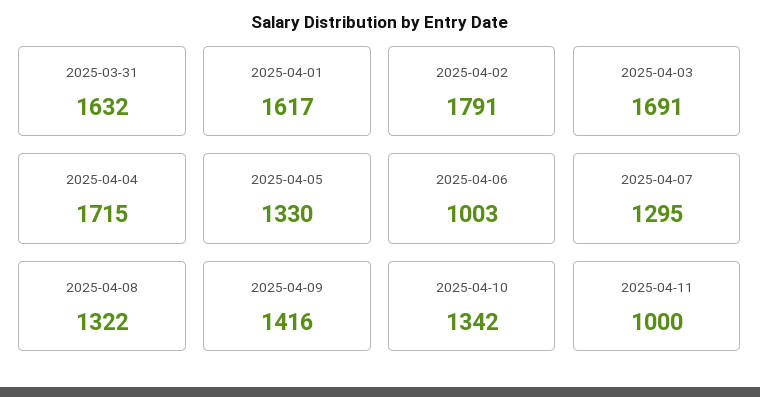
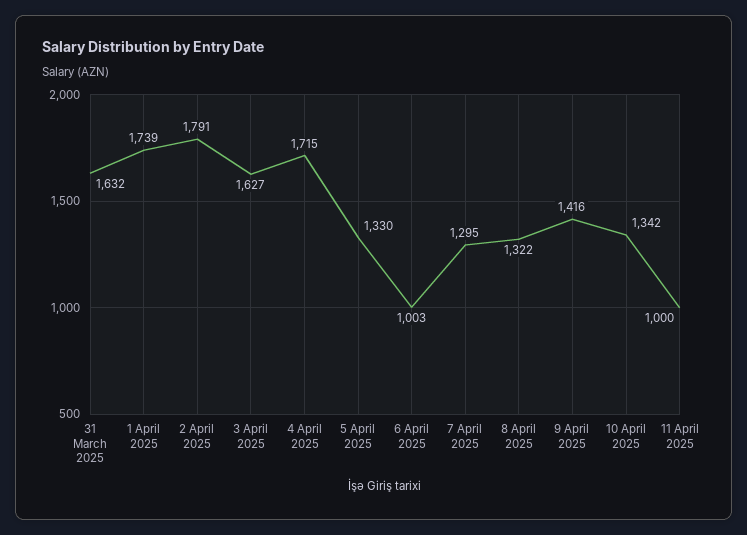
2025-04-01: 1617 -> 1739
2025-04-03: 1691 -> 1627

